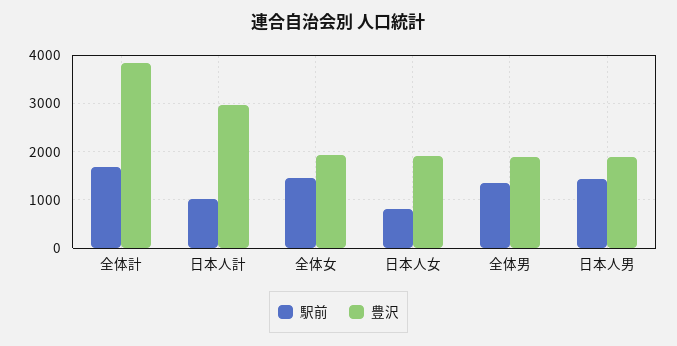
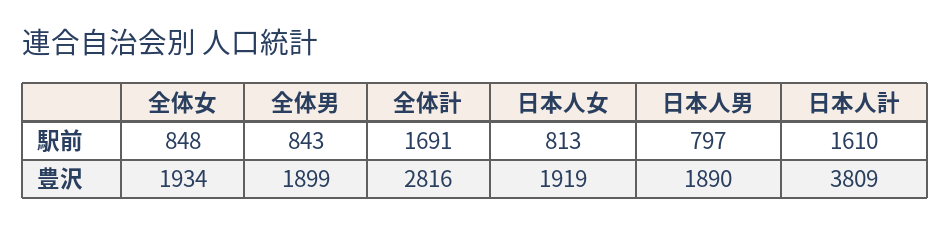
豊沢, 全体計: 3800 -> 2816
駅前, 日本人計: 1000 -> 1610
豊沢, 日本人計: 3000 -> 3809
駅前, 全体女: 1400 -> 848
駅前, 全体男: 1400 -> 843
駅前, 日本人男: 1400 -> 797

